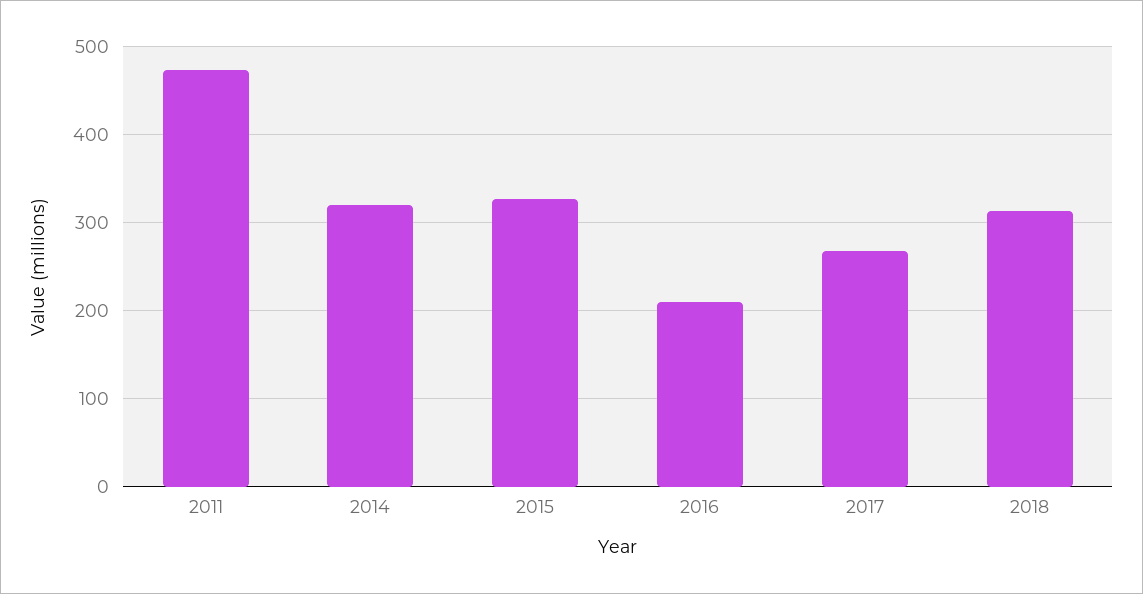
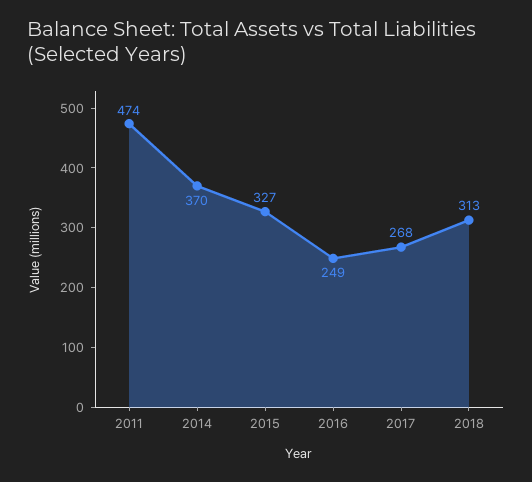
2014: 320 -> 370
2016: 210 -> 249

